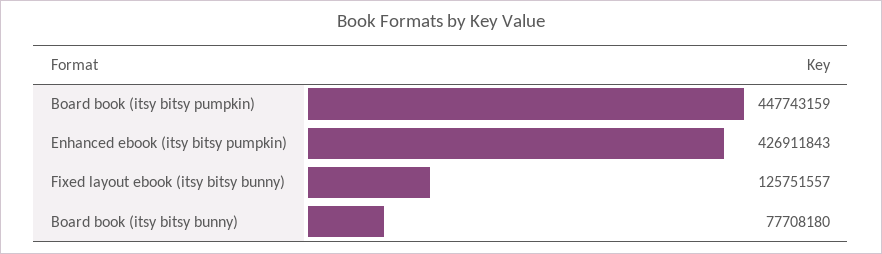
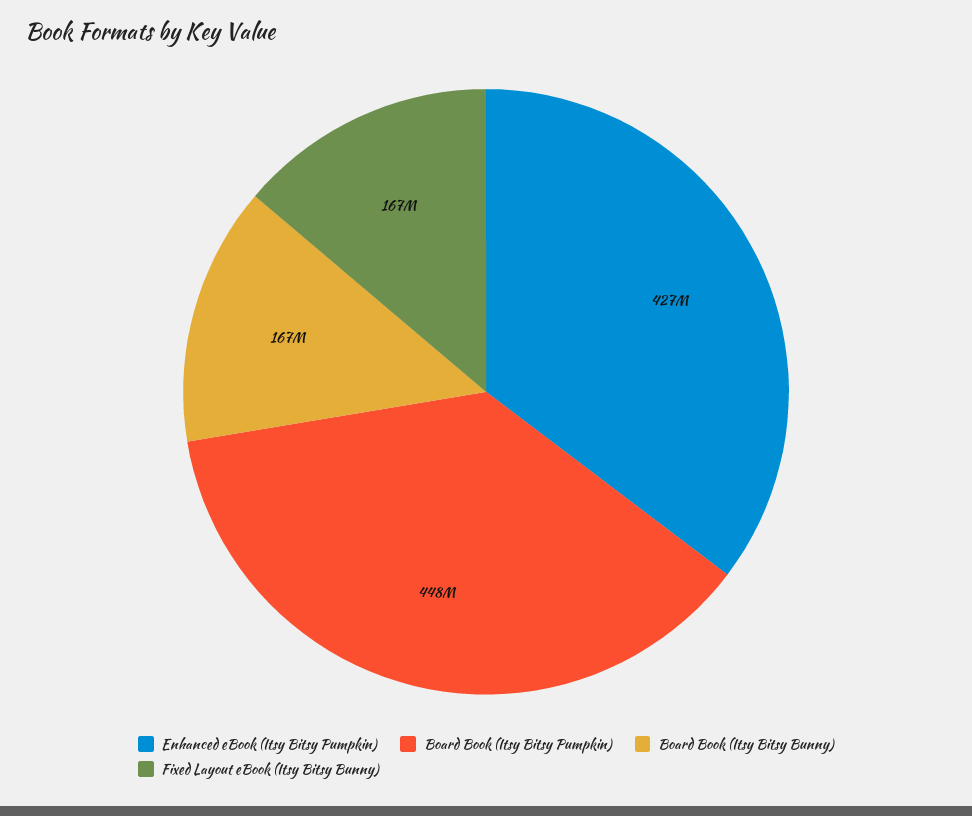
Fixed layout ebook (itsy bitsy bunny): 125751557 -> 167000000
Board book (itsy bitsy bunny): 77708180 -> 167000000

